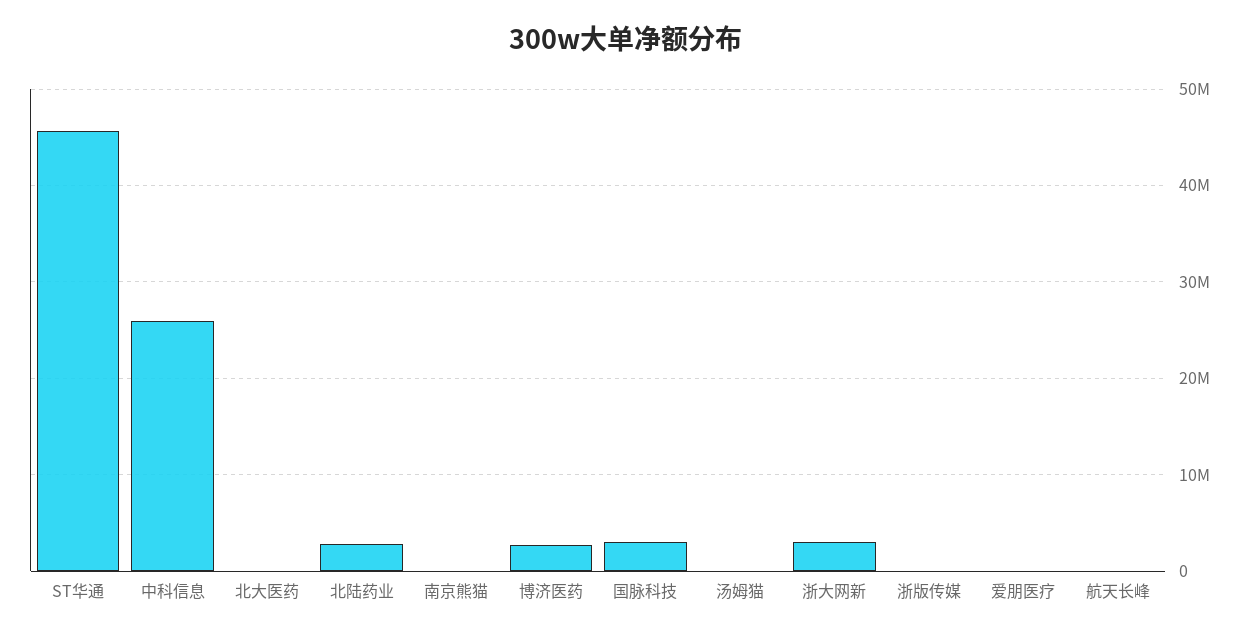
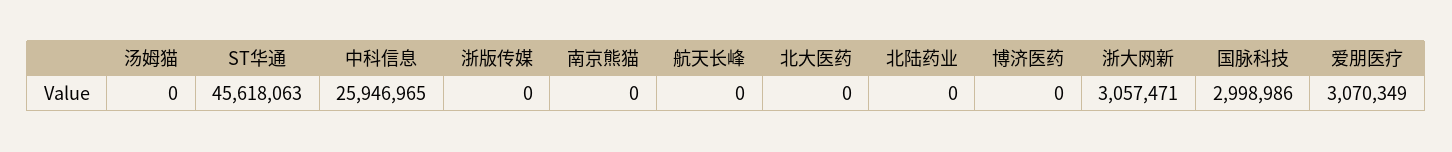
北陆药业: 3000000 -> 0
博济医药: 3000000 -> 0
爱朋医疗: 0 -> 3070349

